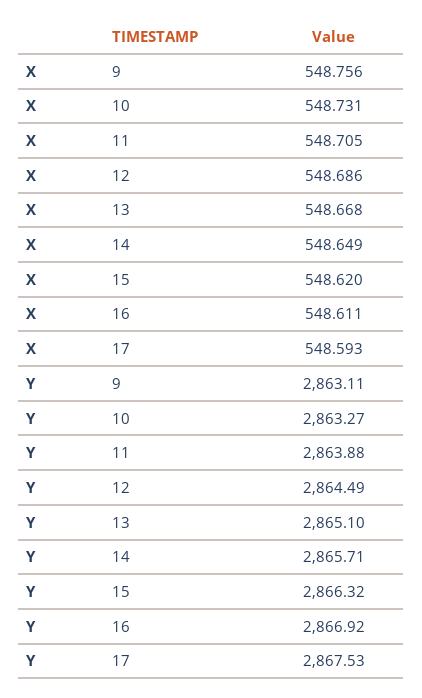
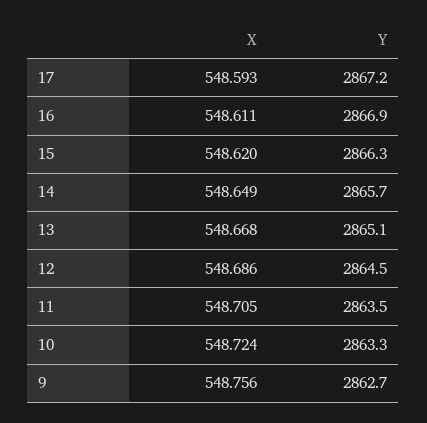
X, 10: 548.731 -> 548.724
Y, 9: 2863.11 -> 2862.7
Y, 11: 2863.88 -> 2863.5
Y, 17: 2867.53 -> 2867.2

